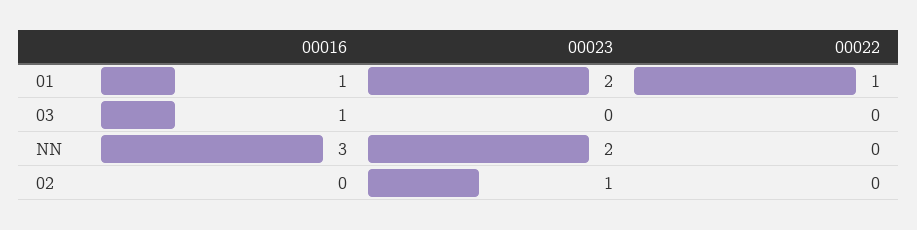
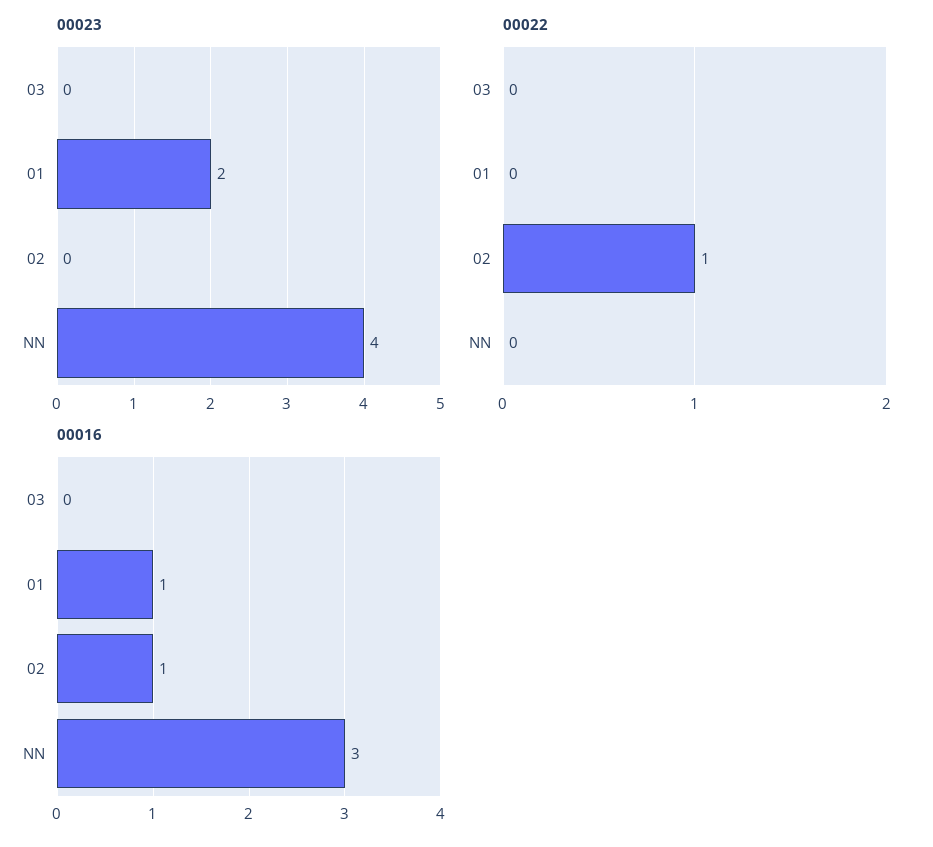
00022, 01: 1 -> 0
00016, 03: 1 -> 0
00023, NN: 2 -> 4
00016, 02: 0 -> 1
00023, 02: 1 -> 0
00022, 02: 0 -> 1

